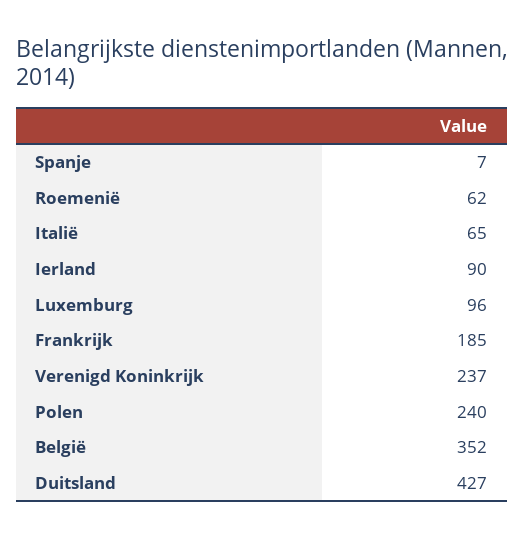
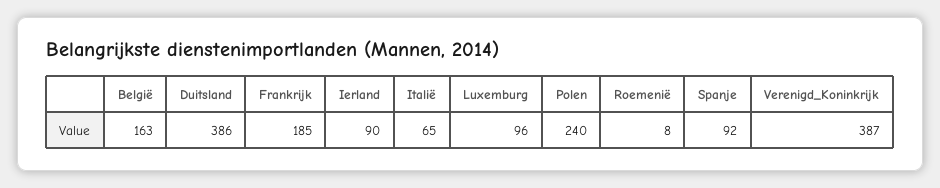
Spanje: 7 -> 92
Roemenië: 62 -> 8
Verenigd Koninkrijk: 237 -> 387
België: 352 -> 163
Duitsland: 427 -> 386

